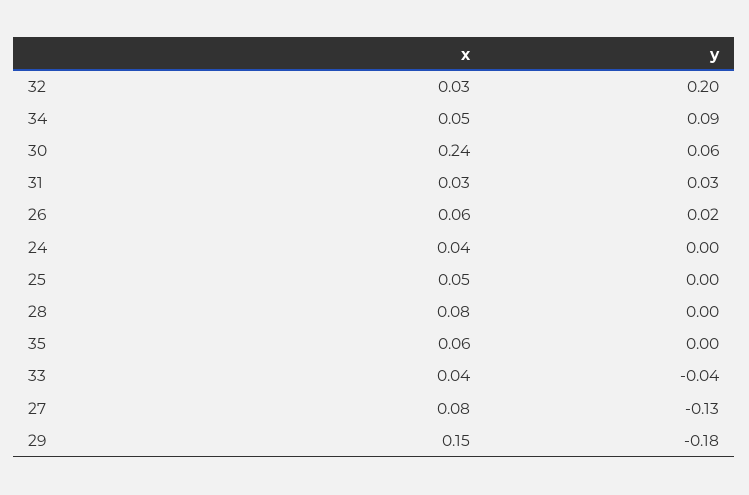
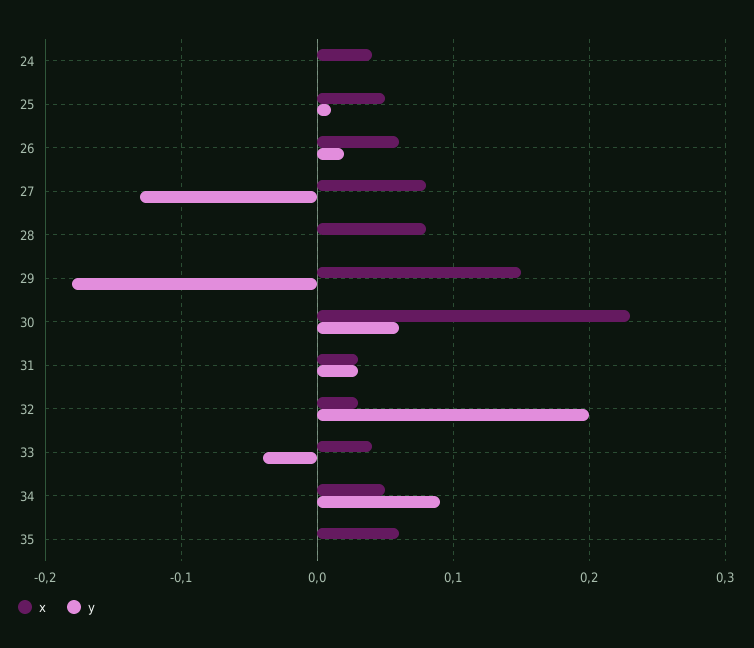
x, 30: 0.24 -> 0.23
y, 25: 0 -> 0.01

